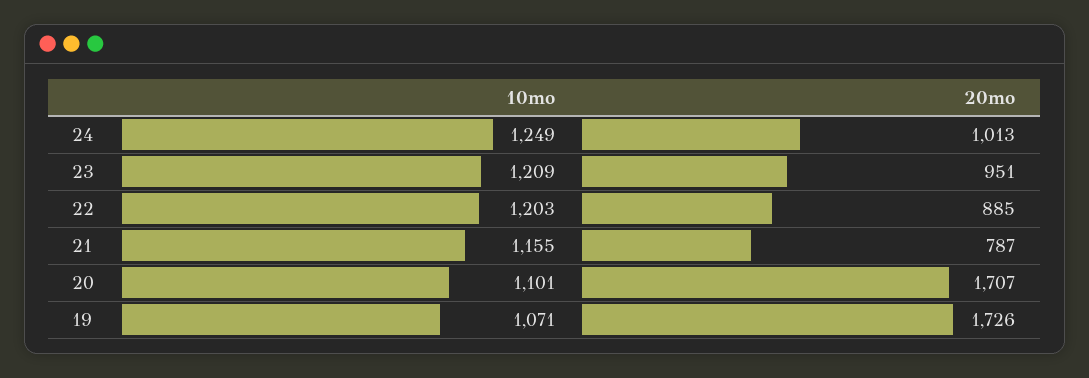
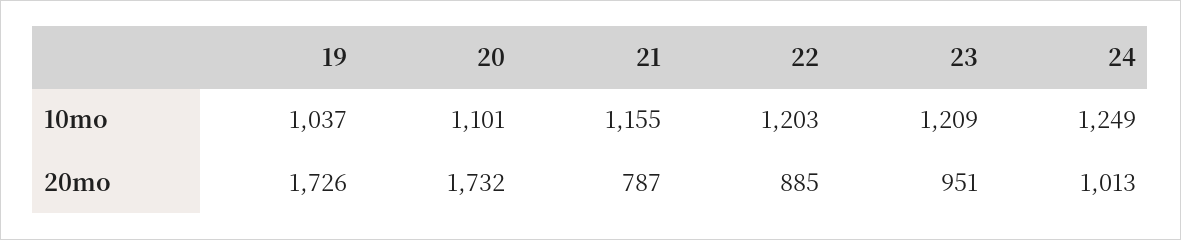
20mo, 20: 1707 -> 1732
10mo, 19: 1071 -> 1037

